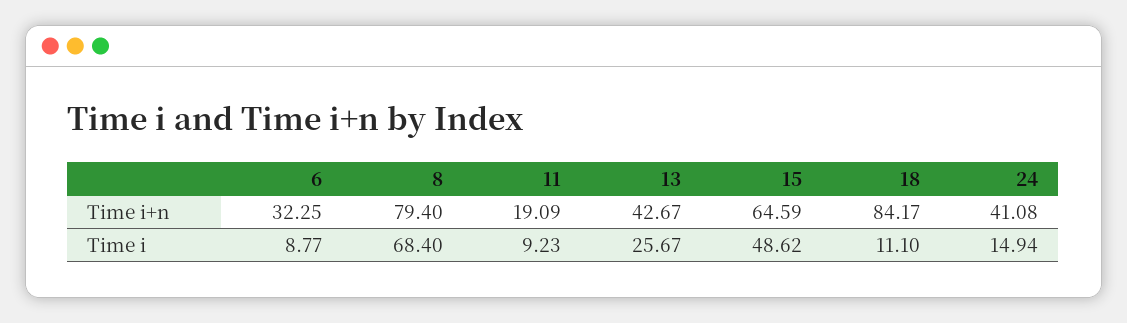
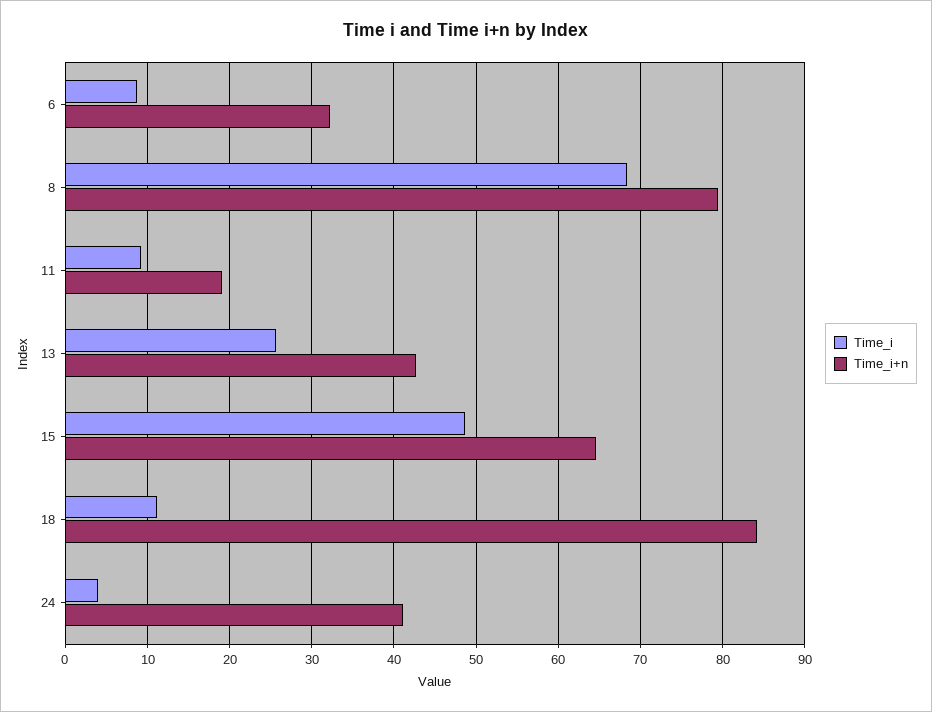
Time i, 24: 14.94 -> 4

